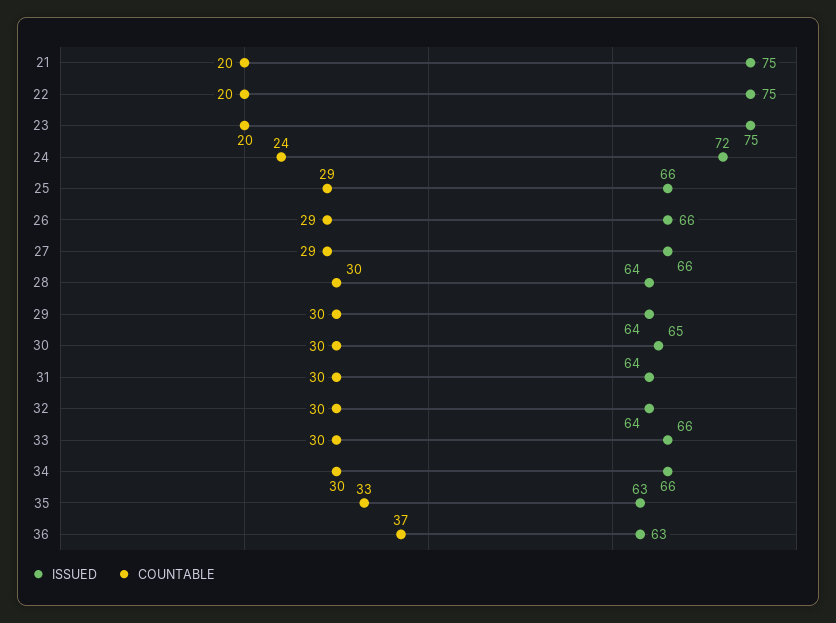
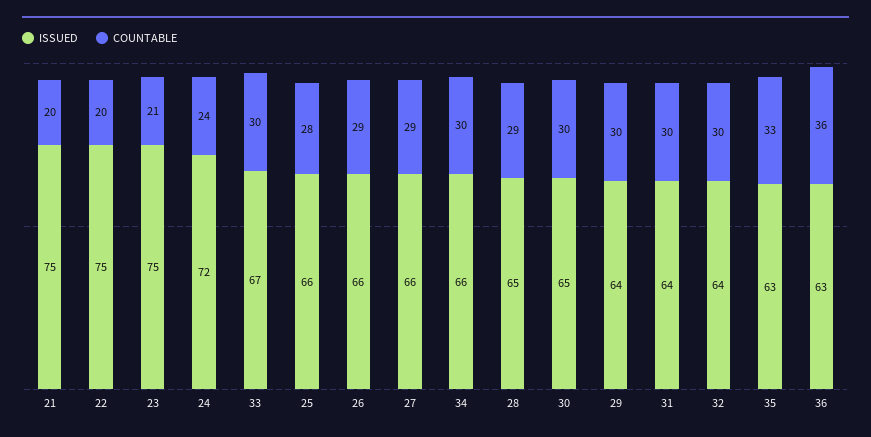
COUNTABLE, 23: 20 -> 21
COUNTABLE, 25: 29 -> 28
ISSUED, 28: 64 -> 65
COUNTABLE, 28: 30 -> 29
ISSUED, 33: 66 -> 67
COUNTABLE, 36: 37 -> 36

